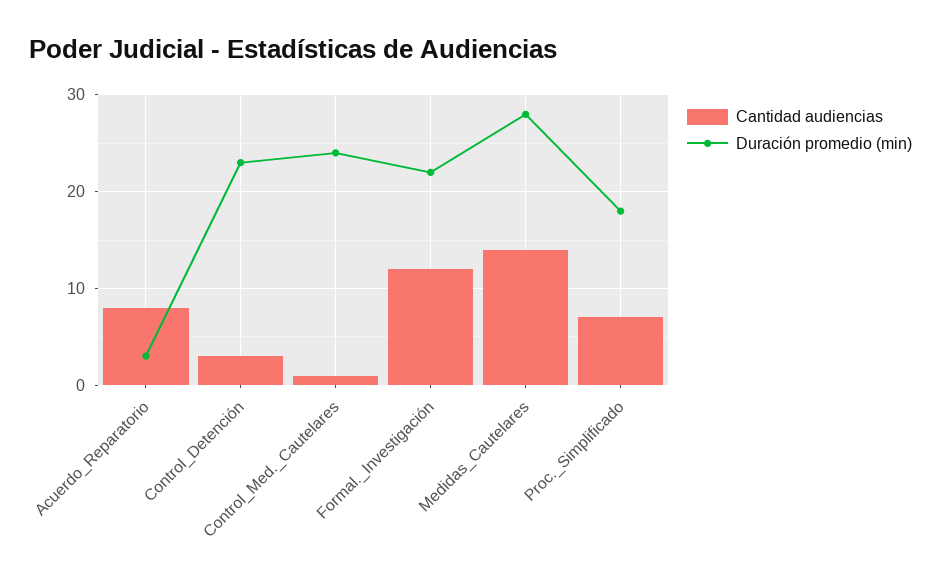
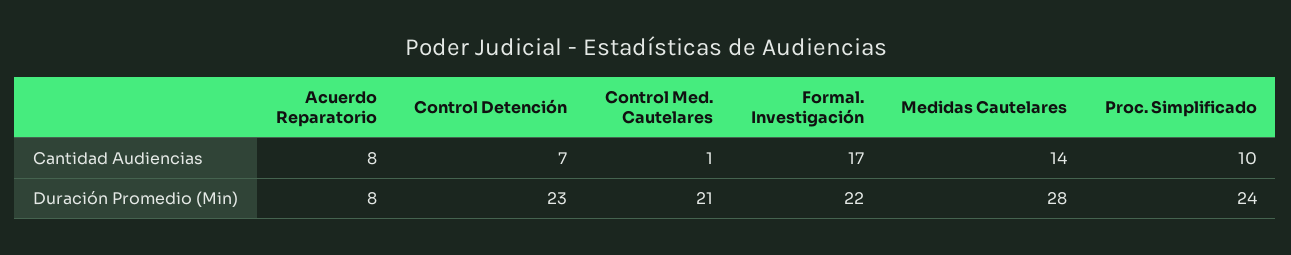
Duración promedio (min), Acuerdo_Reparatorio: 3 -> 8
Cantidad audiencias, Control_Detención: 3 -> 7
Duración promedio (min), Control_Med._Cautelares: 24 -> 21
Cantidad audiencias, Formal._Investigación: 12 -> 17
Cantidad audiencias, Proc._Simplificado: 7 -> 10
Duración promedio (min), Proc._Simplificado: 18 -> 24

